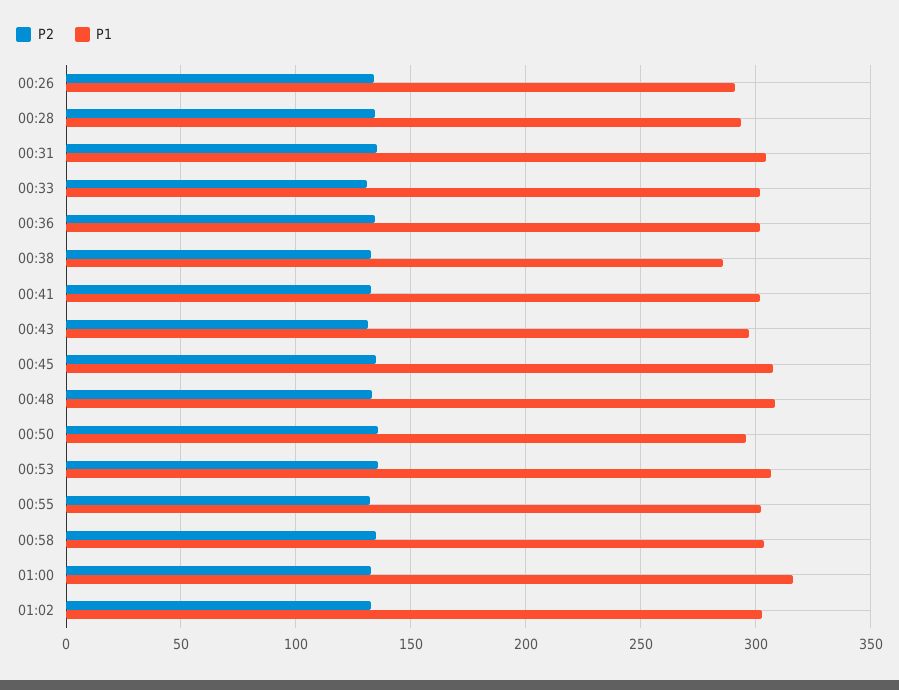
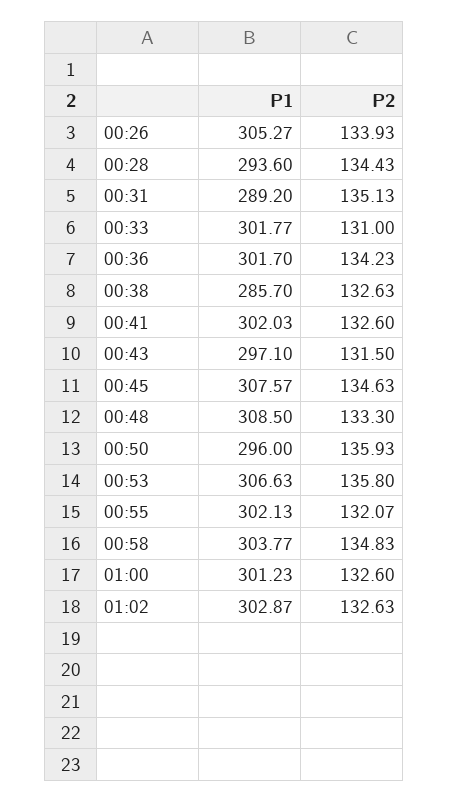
P1, 00:26: 290 -> 305.27
P1, 00:31: 305 -> 289.2
P1, 01:00: 315 -> 301.23

